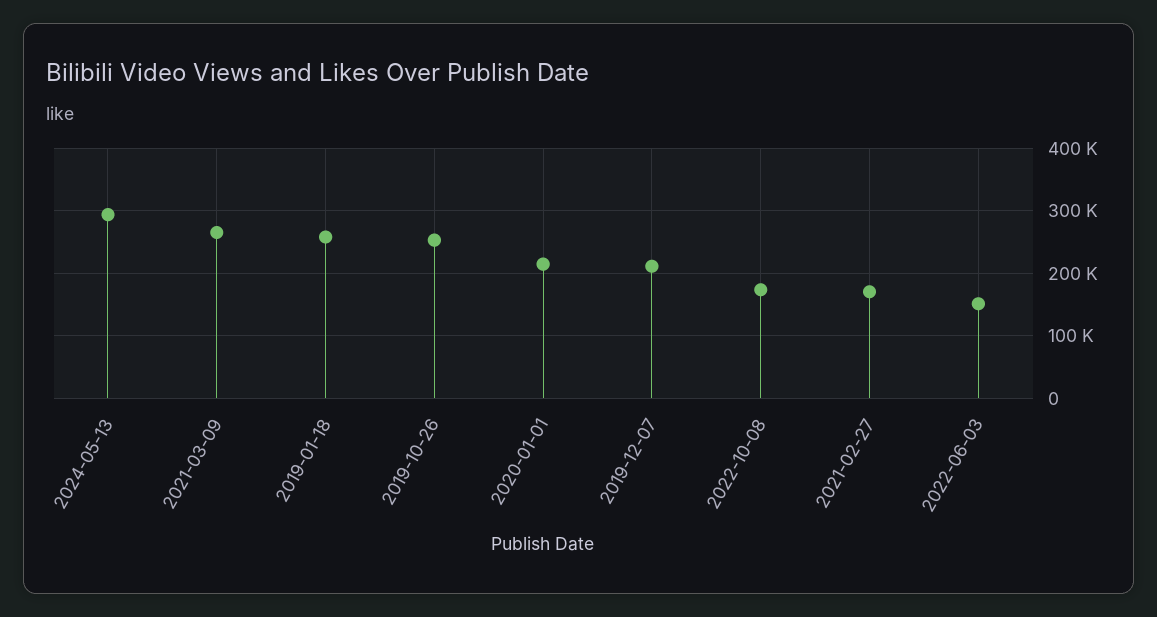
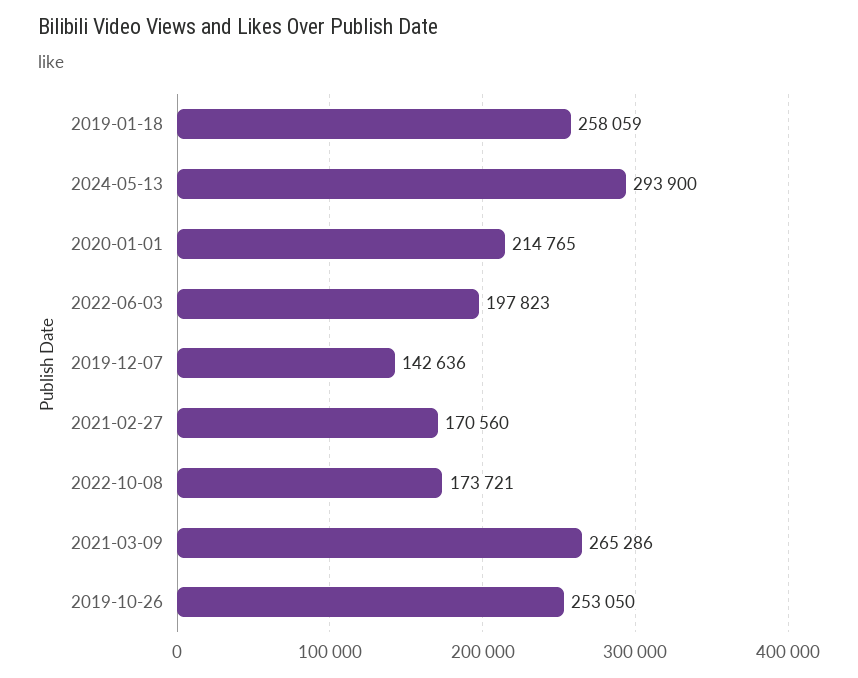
2019-12-07: 210000 -> 142636
2022-06-03: 150000 -> 197823

